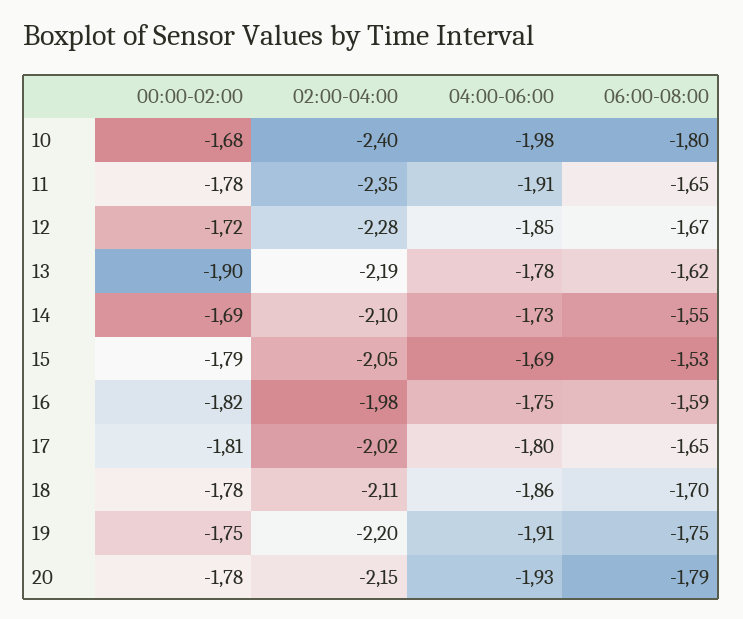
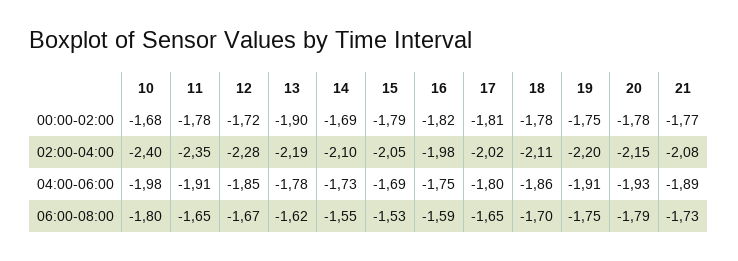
00:00-02:00, 21: none -> -1.77
02:00-04:00, 21: none -> -2.08
04:00-06:00, 21: none -> -1.89
06:00-08:00, 21: none -> -1.73

